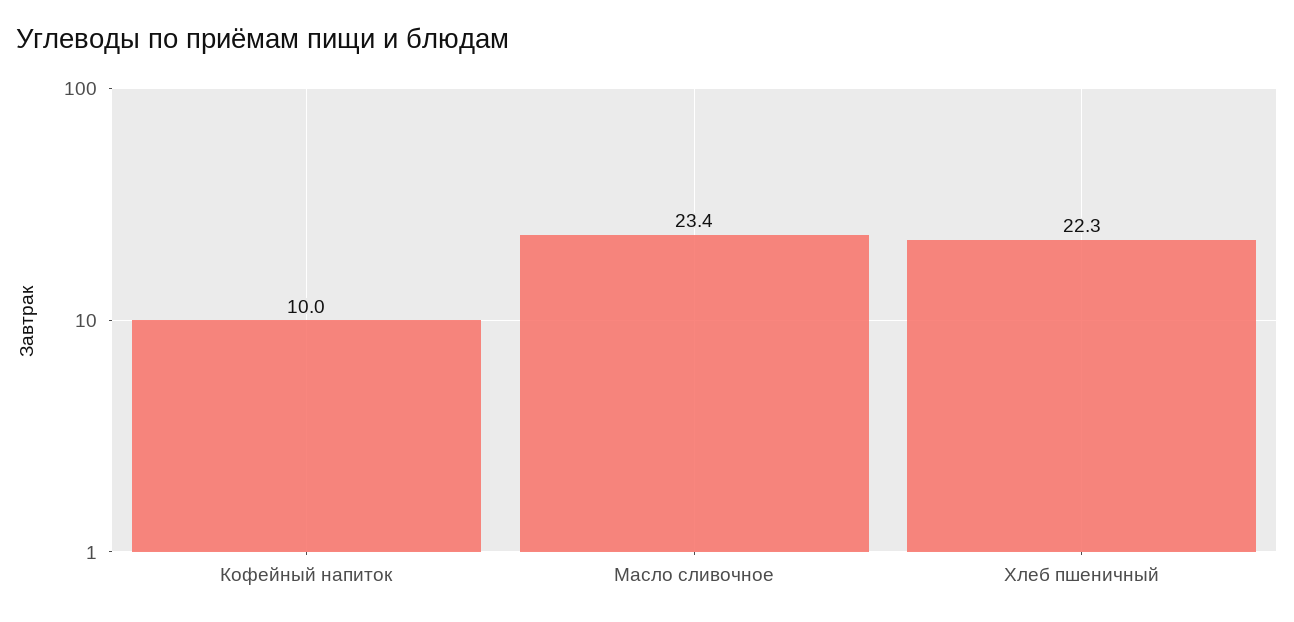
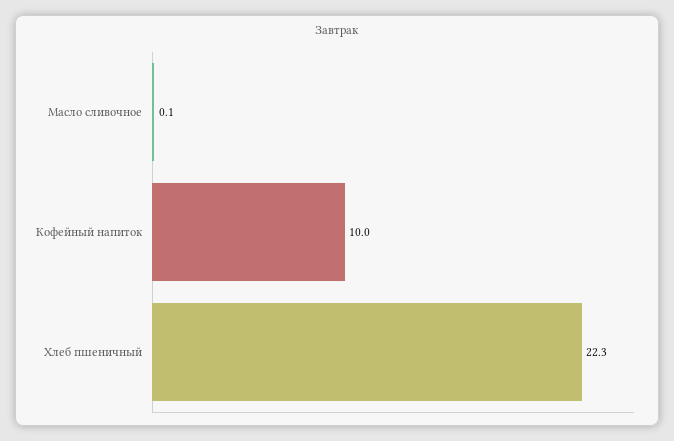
Масло сливочное: 23.4 -> 0.1

